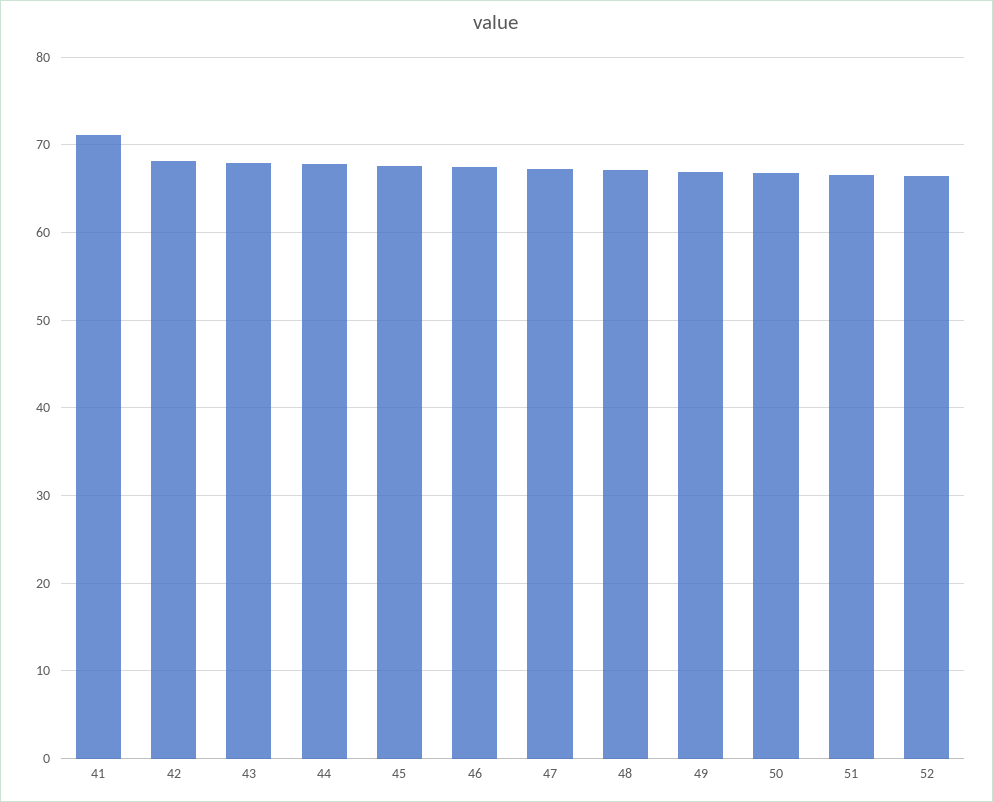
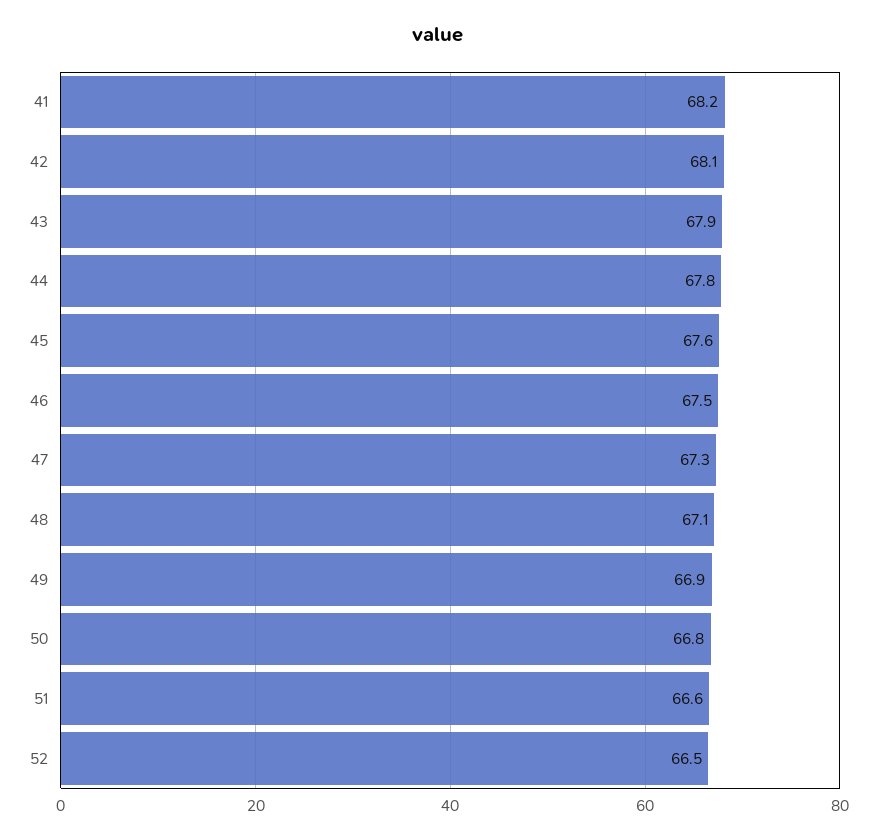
41: 71 -> 68.2

